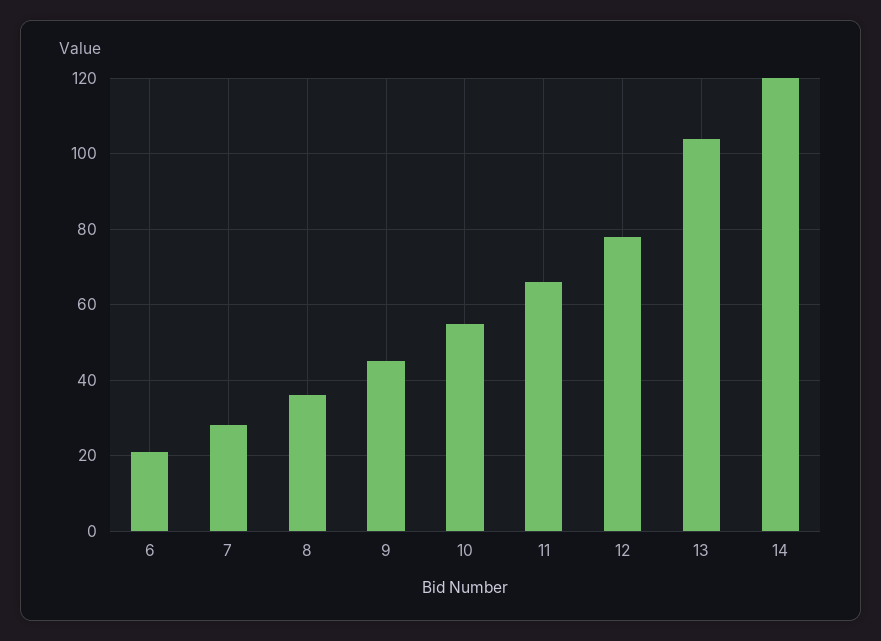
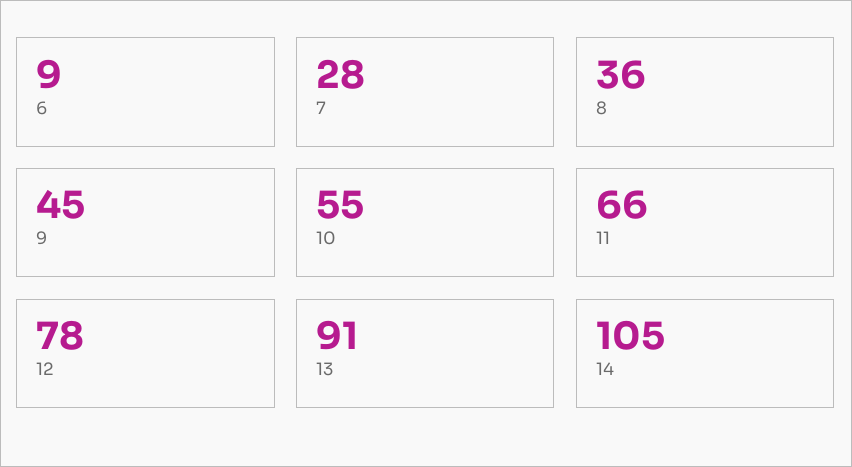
6: 20 -> 9
13: 105 -> 91
14: 120 -> 105

